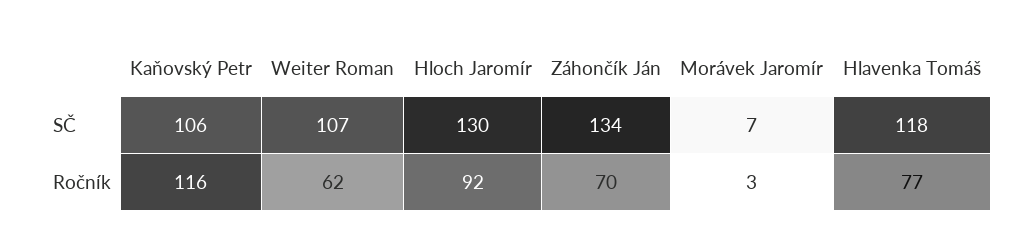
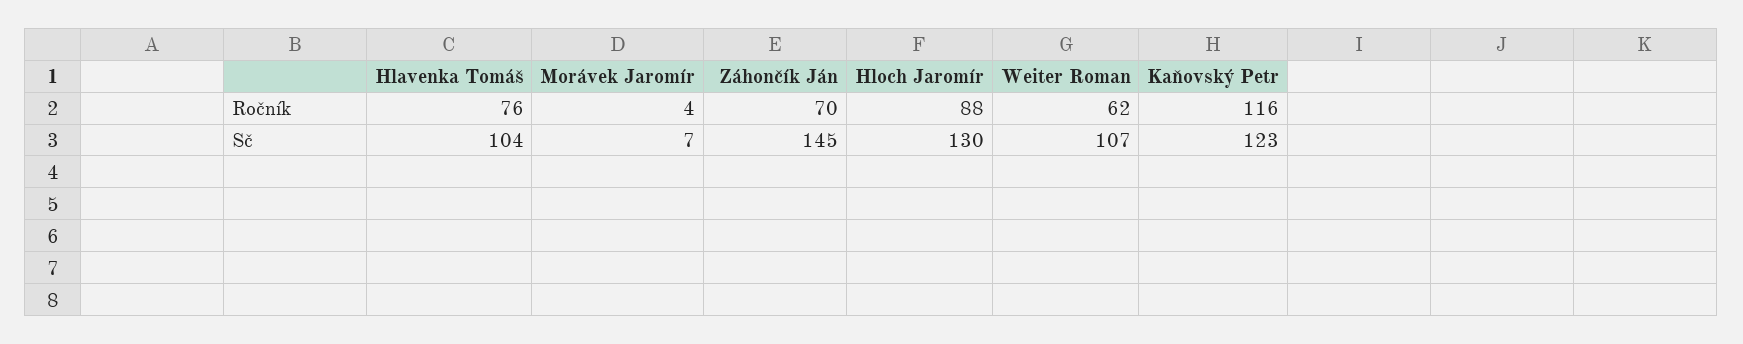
Kaňovský Petr, SČ: 106 -> 123
Záhončík Ján, SČ: 134 -> 145
Hlavenka Tomáš, SČ: 118 -> 104
Hloch Jaromír, Ročník: 92 -> 88
Morávek Jaromír, Ročník: 3 -> 4
Hlavenka Tomáš, Ročník: 77 -> 76

